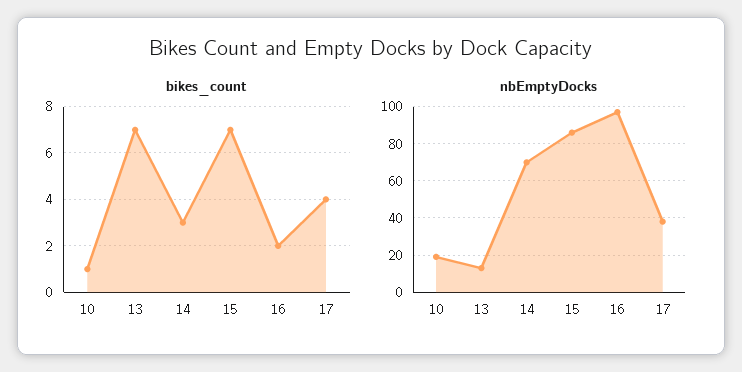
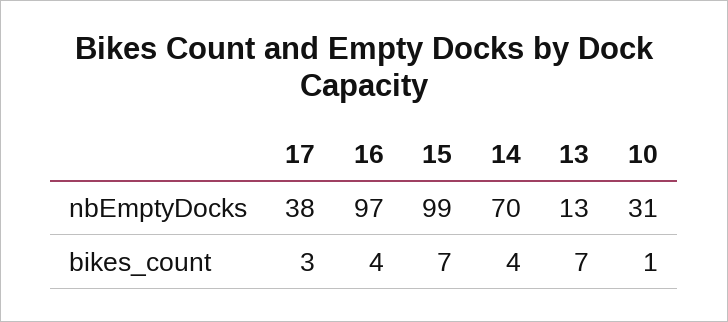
bikes_count, 14: 3 -> 4
bikes_count, 16: 2 -> 4
bikes_count, 17: 4 -> 3
nbEmptyDocks, 10: 20 -> 31
nbEmptyDocks, 15: 85 -> 99

